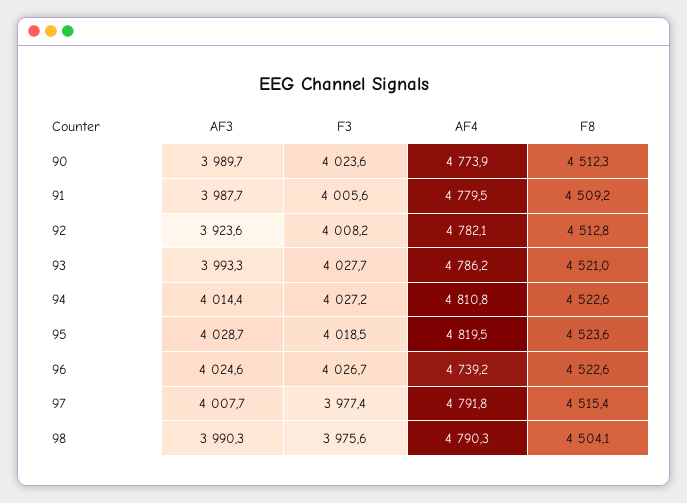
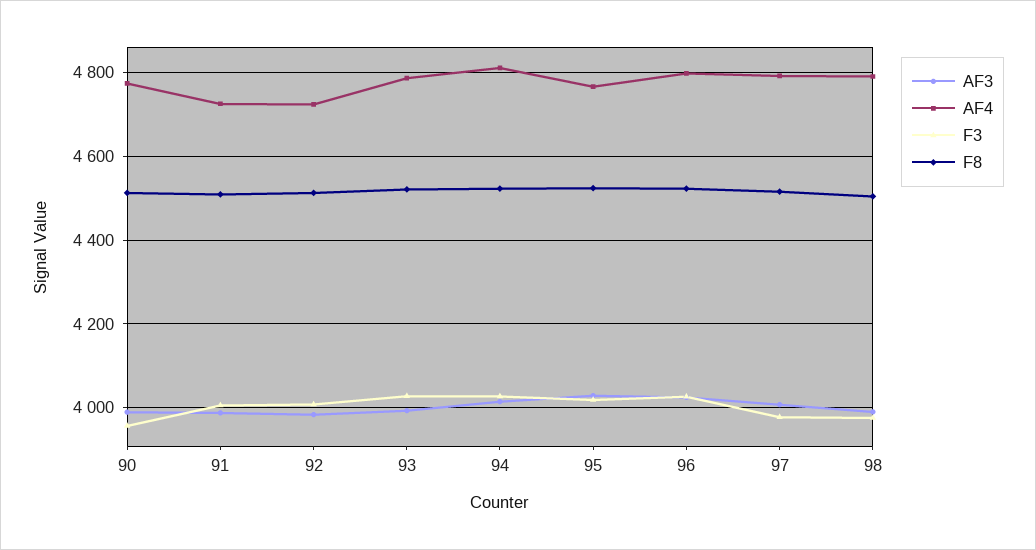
F3, 90: 4023.6 -> 3960
AF4, 91: 4779.5 -> 4720
AF3, 92: 3923.6 -> 3980
AF4, 92: 4782.1 -> 4720
AF4, 95: 4819.5 -> 4760
AF4, 96: 4739.2 -> 4800

